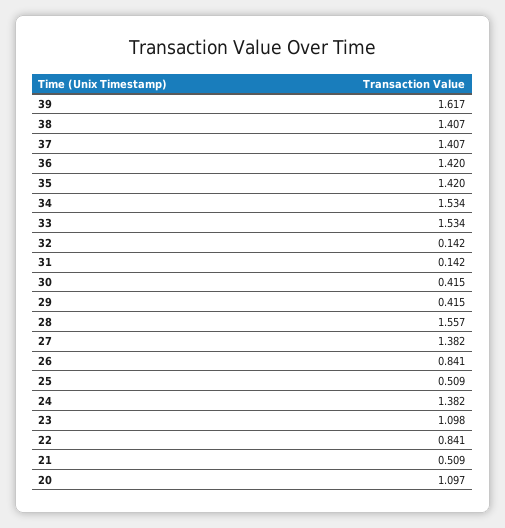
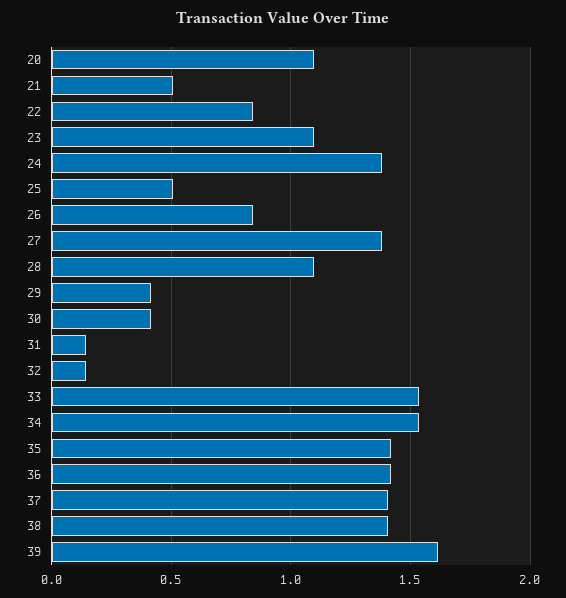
28: 1.557 -> 1.1

